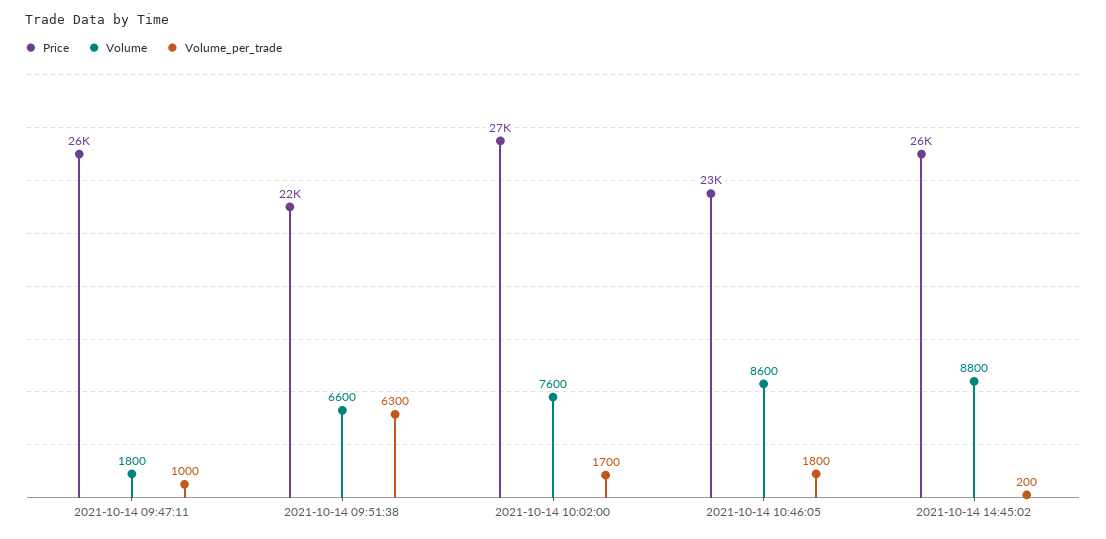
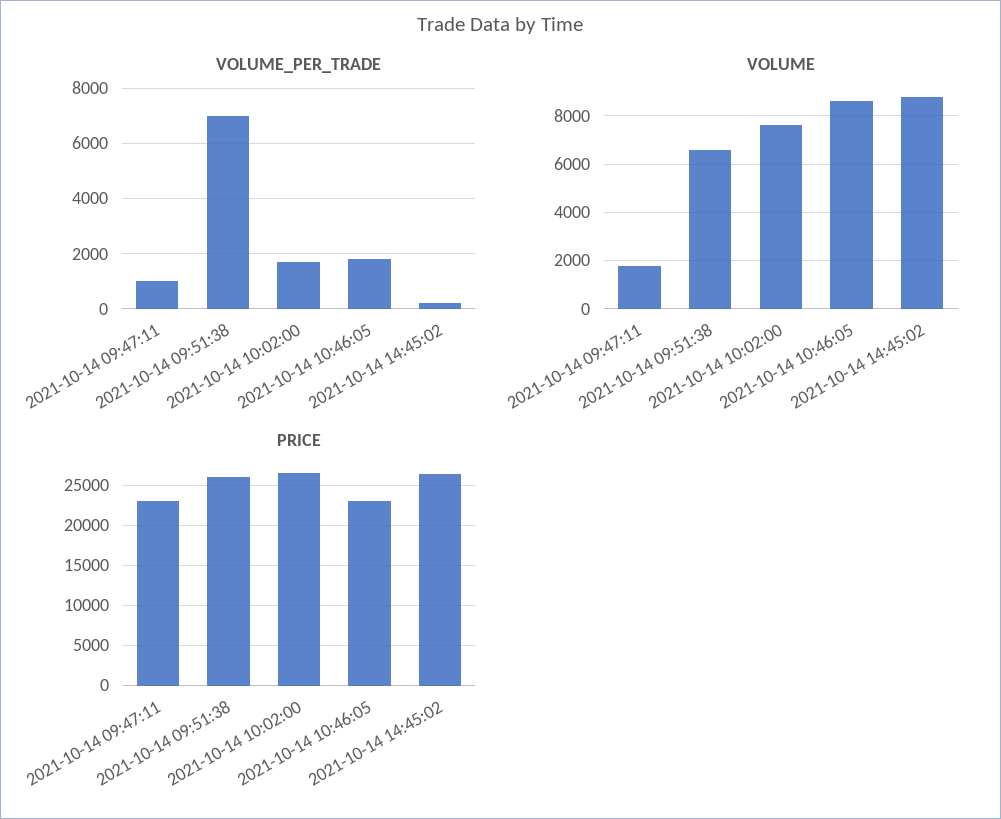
Price, 2021-10-14 09:47:11: 26000 -> 23000
Price, 2021-10-14 09:51:38: 22000 -> 26000
Volume_per_trade, 2021-10-14 09:51:38: 6300 -> 7000

